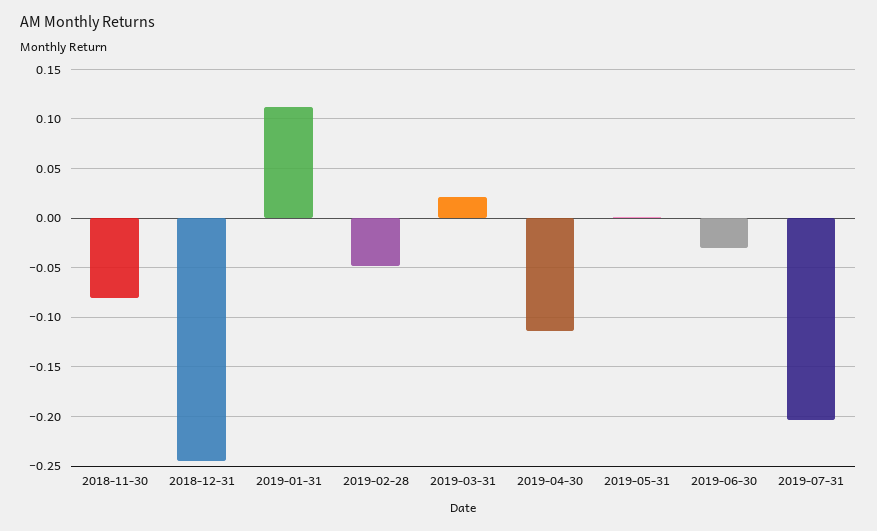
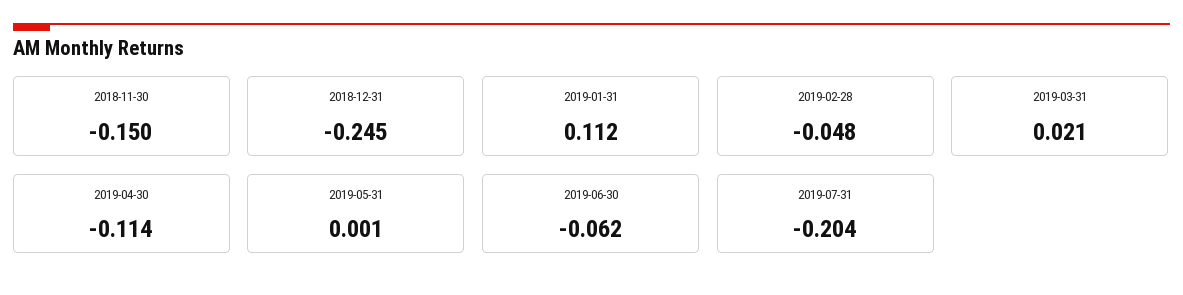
2018-11-30: -0.08 -> -0.15
2019-06-30: -0.03 -> -0.062

